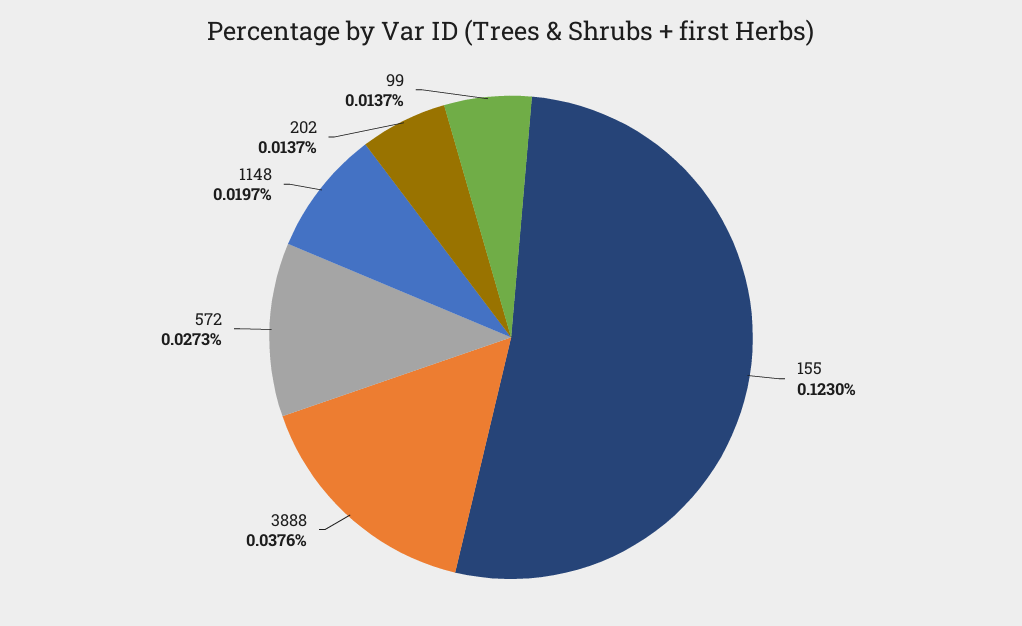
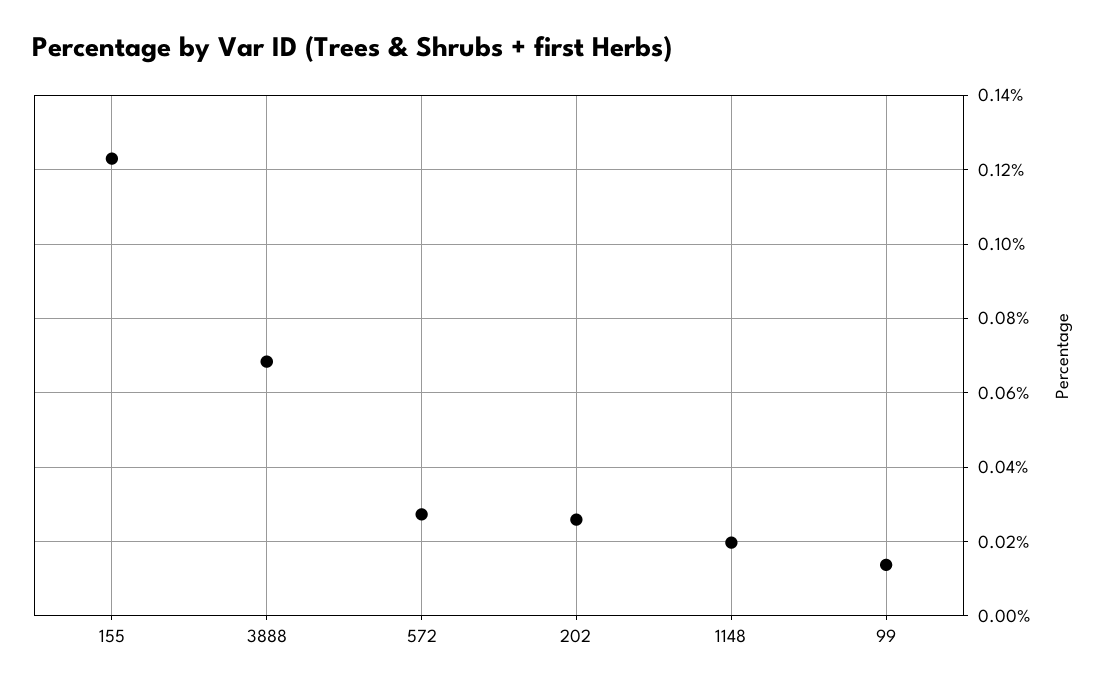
3888: 0.0376 -> 0.068
202: 0.0137 -> 0.026

